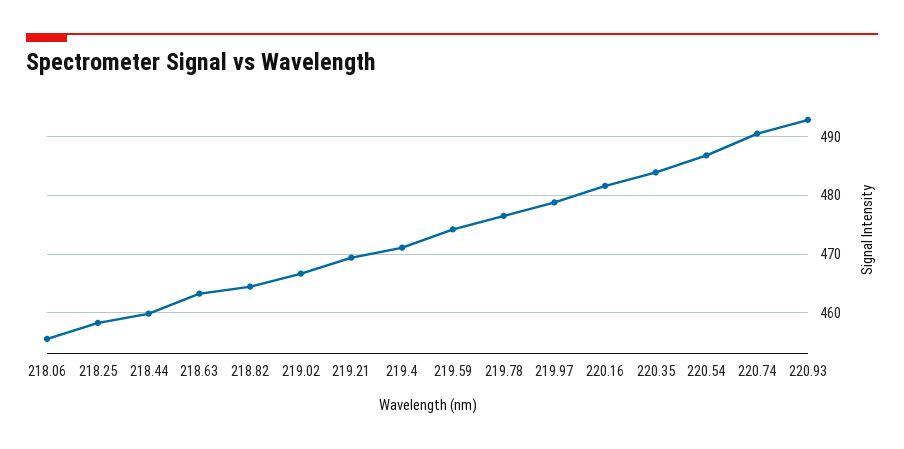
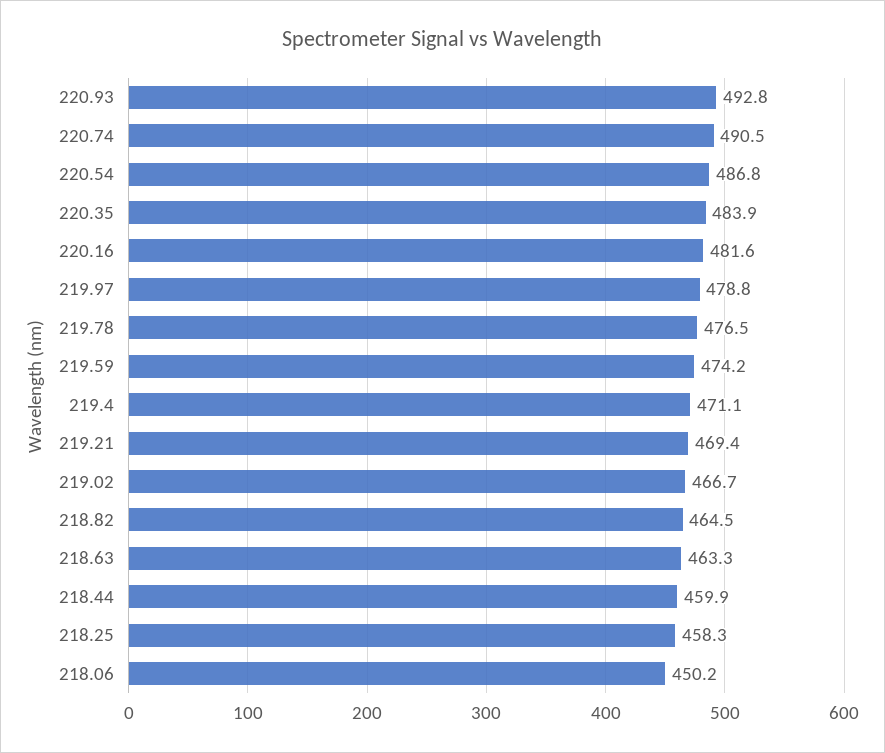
218.06: 456 -> 450.2

